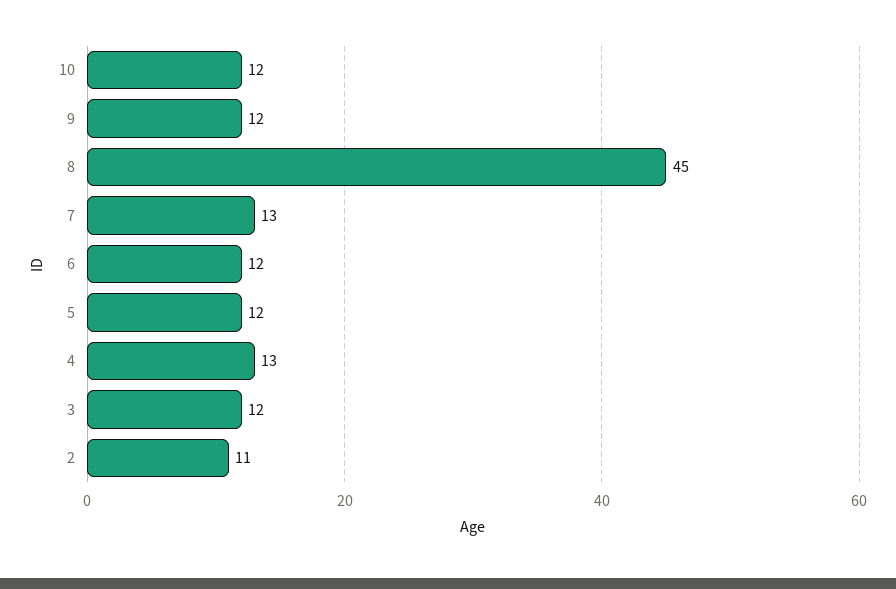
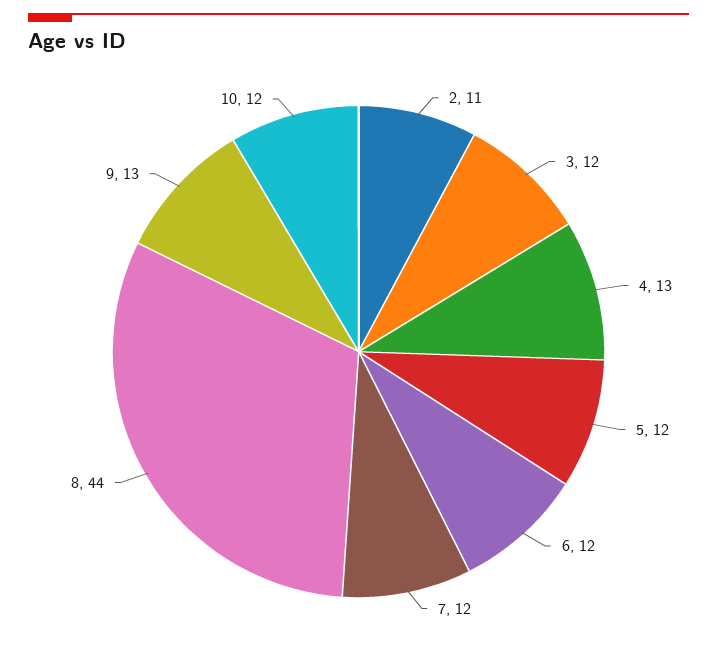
9: 12 -> 13
8: 45 -> 44
7: 13 -> 12

